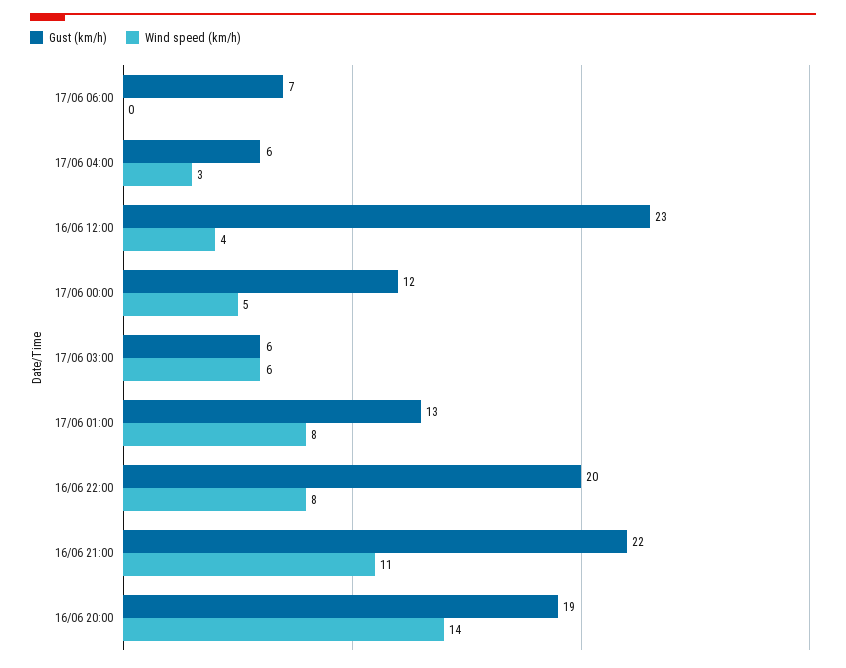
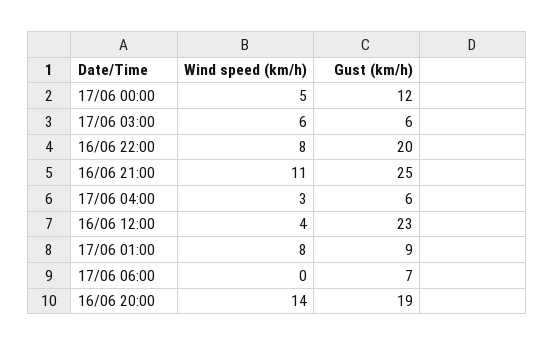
Gust (km/h), 17/06 01:00: 13 -> 9
Gust (km/h), 16/06 21:00: 22 -> 25

